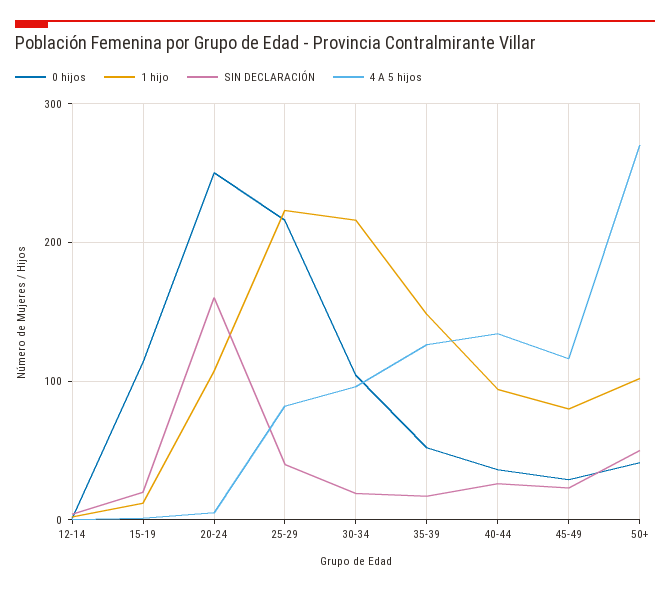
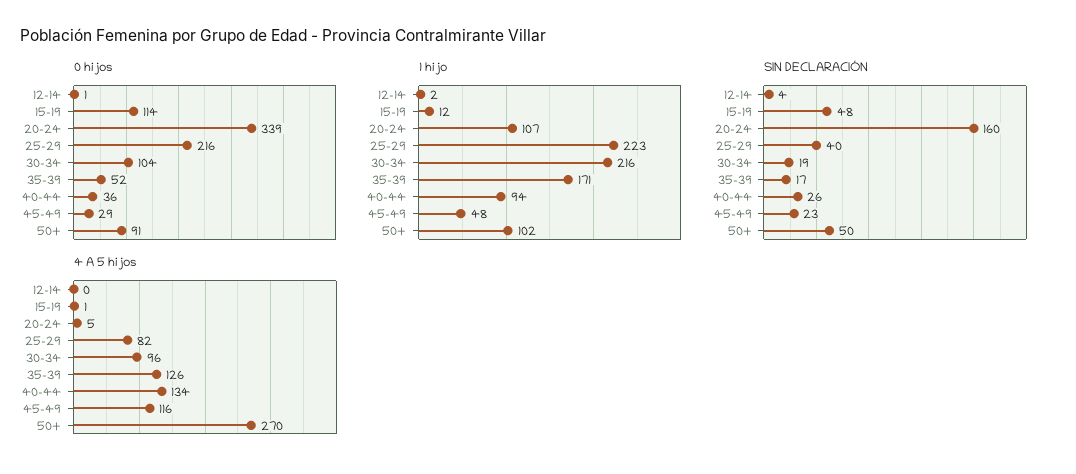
SIN DECLARACIÓN, 15-19: 20 -> 48
0 hijos, 20-24: 250 -> 339
1 hijo, 35-39: 150 -> 171
1 hijo, 45-49: 80 -> 48
0 hijos, 50+: 40 -> 91

